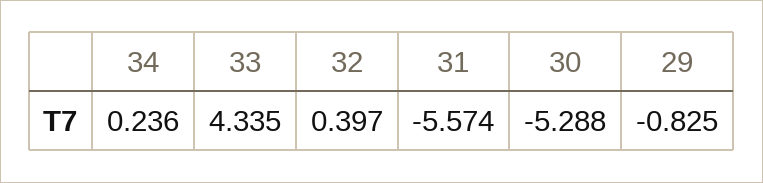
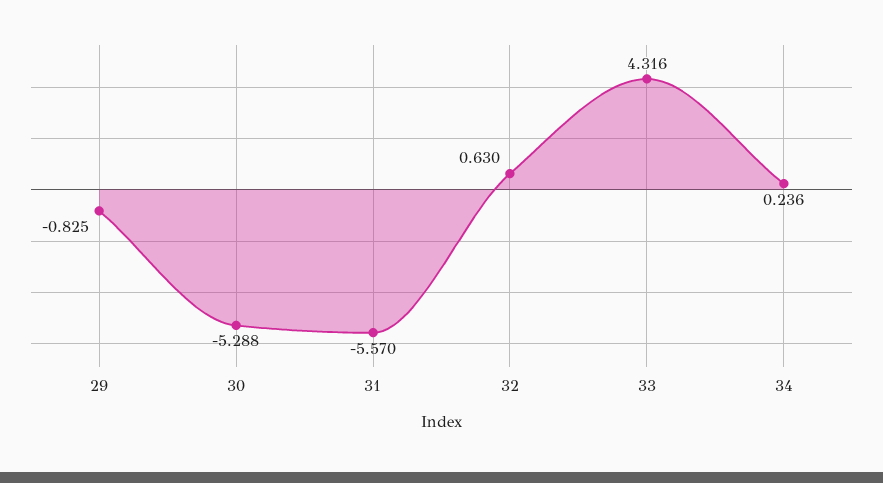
33: 4.335 -> 4.316
32: 0.397 -> 0.63
31: -5.574 -> -5.57

